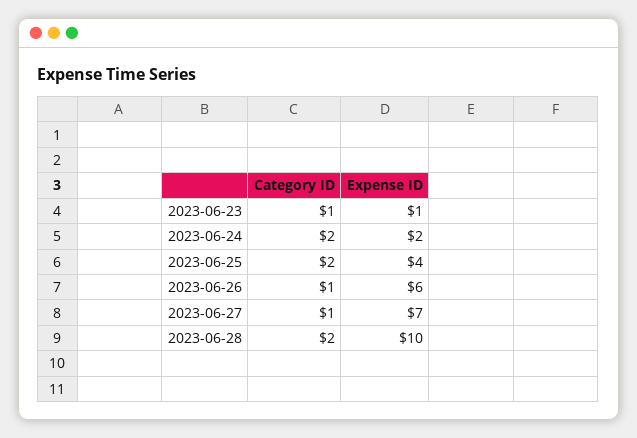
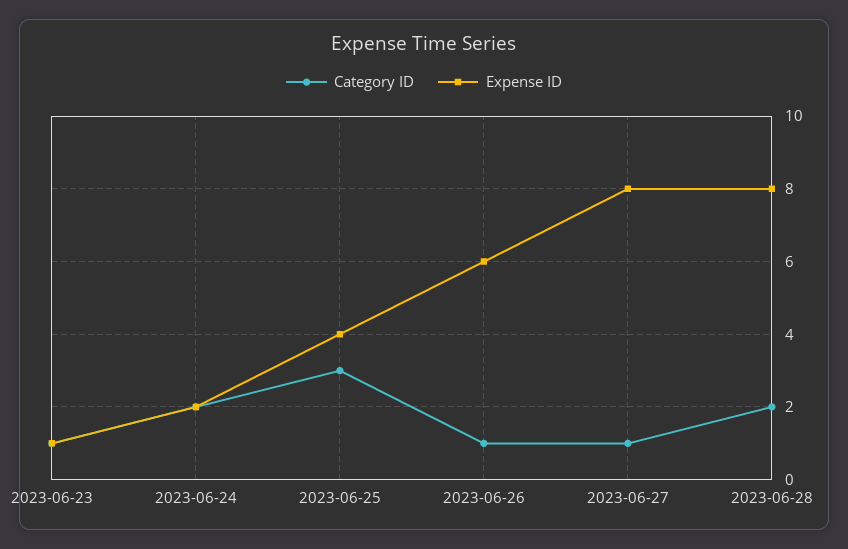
Category ID, 2023-06-25: 2 -> 3
Expense ID, 2023-06-27: 7 -> 8
Expense ID, 2023-06-28: 10 -> 8

